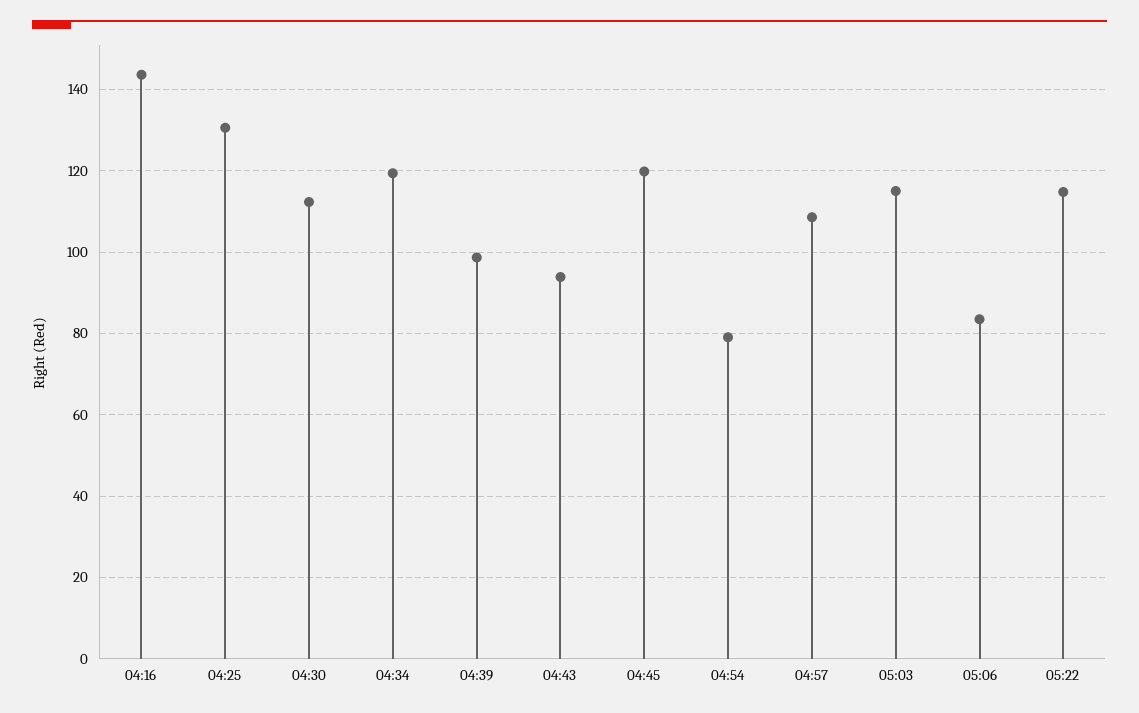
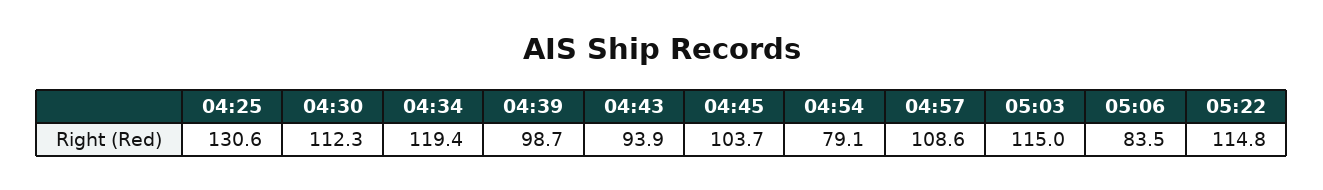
04:16: 144 -> none
04:45: 120 -> 103.7

